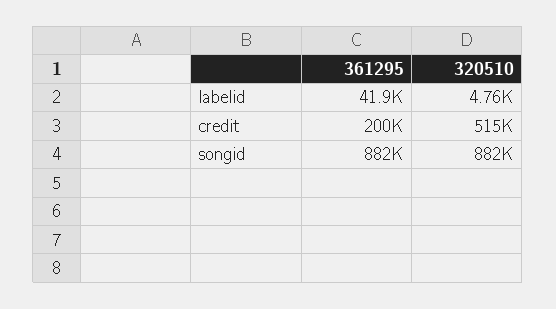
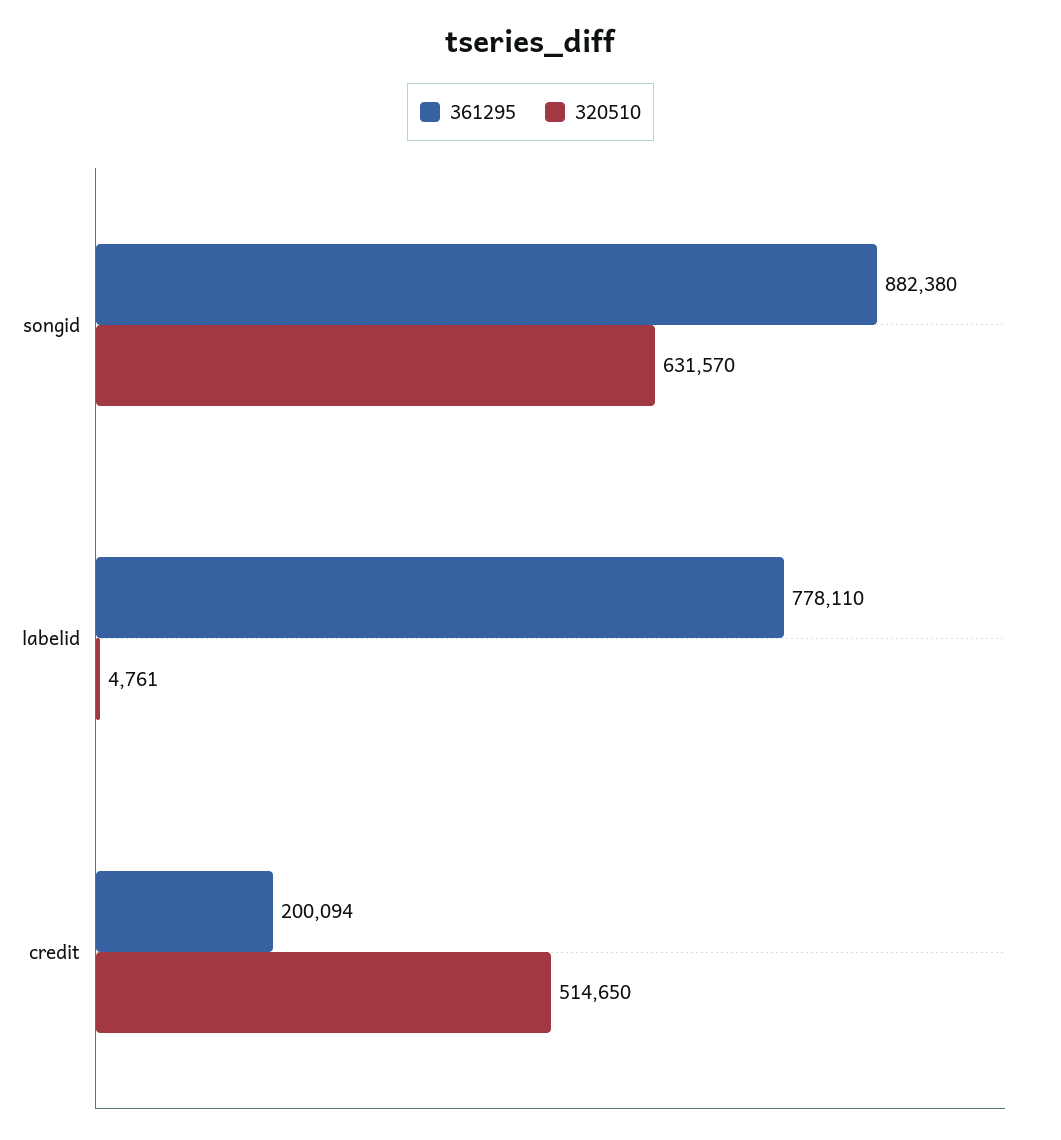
361295, labelid: 41900 -> 778110
320510, songid: 882000 -> 631570

